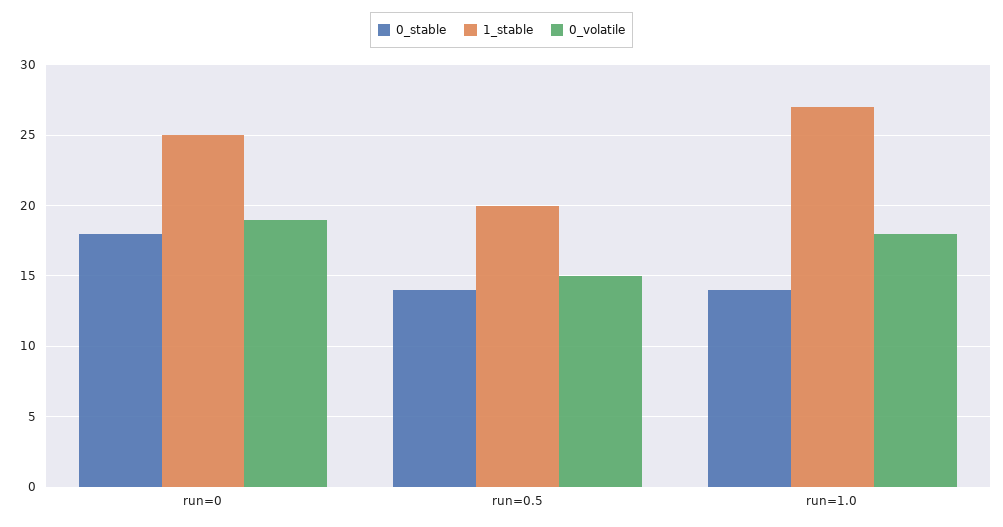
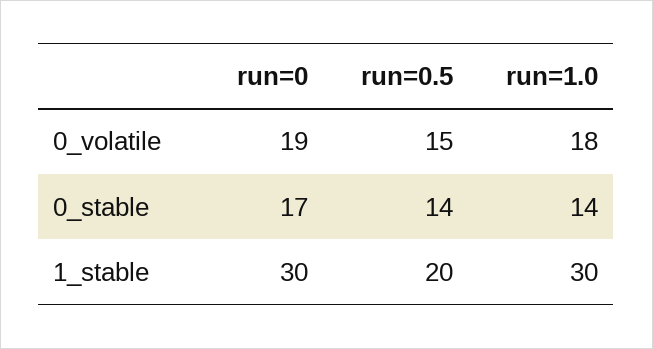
0_stable, run=0: 18 -> 17
1_stable, run=0: 25 -> 30
1_stable, run=1.0: 27 -> 30

